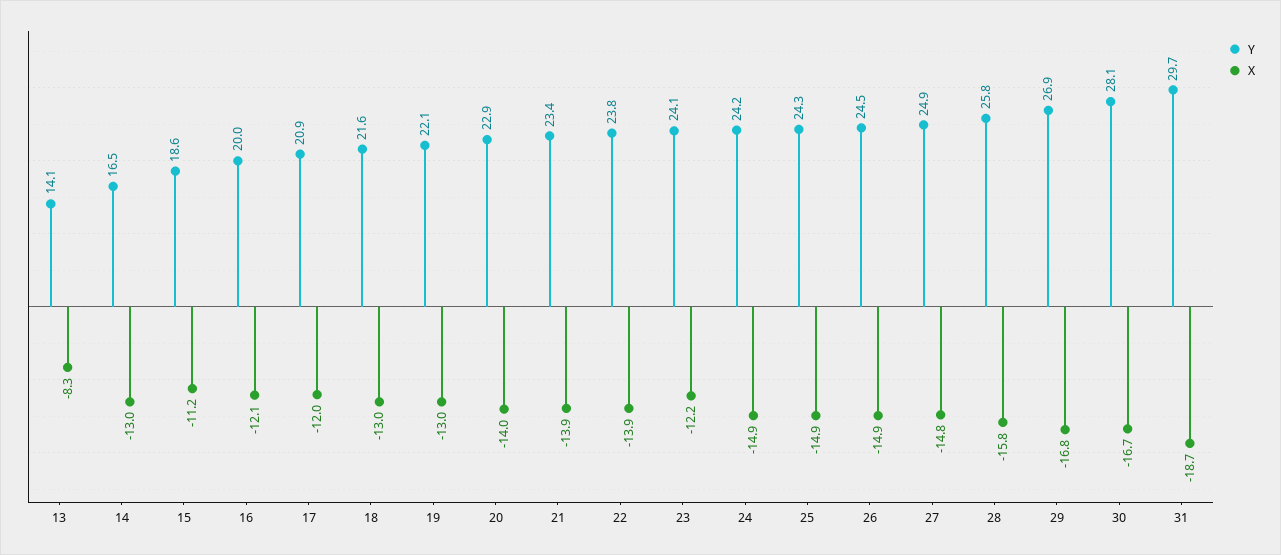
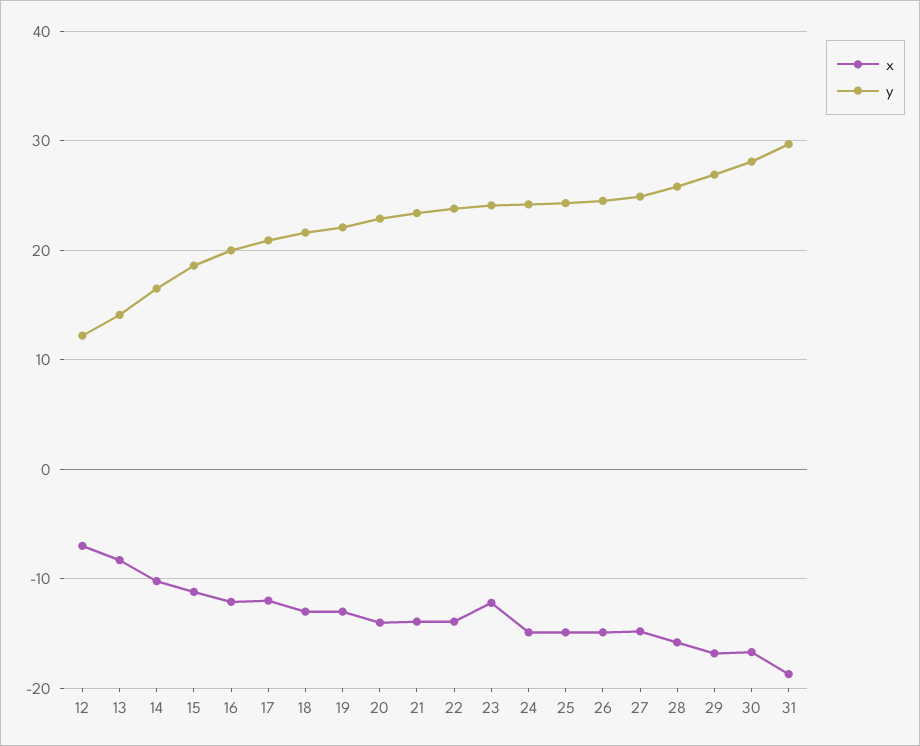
X, 14: -13 -> -10
X, 12: none -> -7
Y, 12: none -> 12

